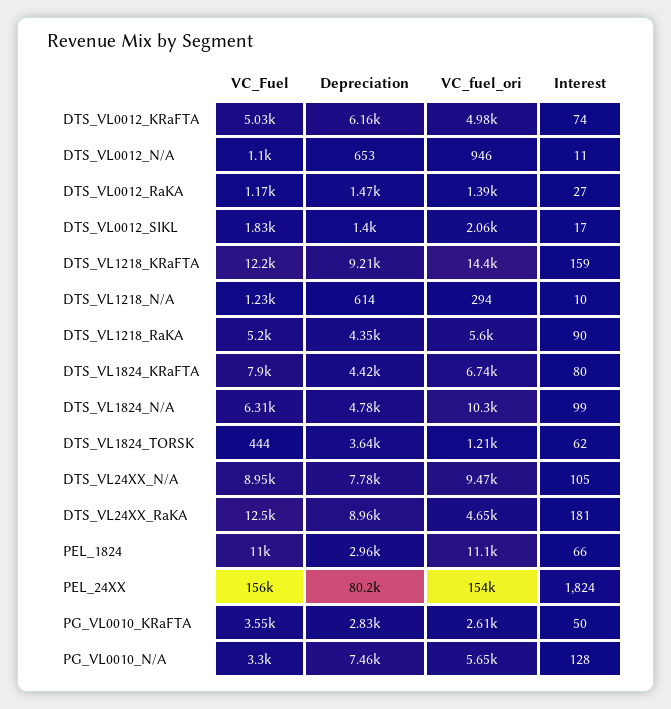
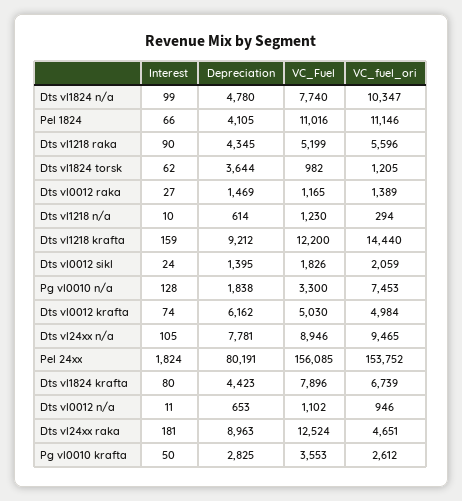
Interest, DTS_VL0012_SIKL: 17 -> 24
VC_Fuel, DTS_VL1824_N/A: 6310 -> 7740
VC_Fuel, DTS_VL1824_TORSK: 444 -> 982
Depreciation, PEL_1824: 2960 -> 4105
Depreciation, PG_VL0010_N/A: 7460 -> 1838
VC_fuel_ori, PG_VL0010_N/A: 5650 -> 7453

